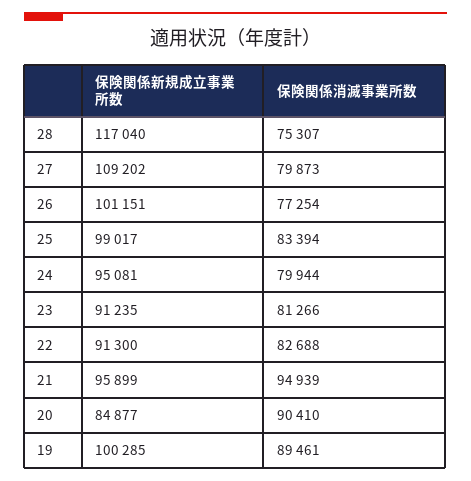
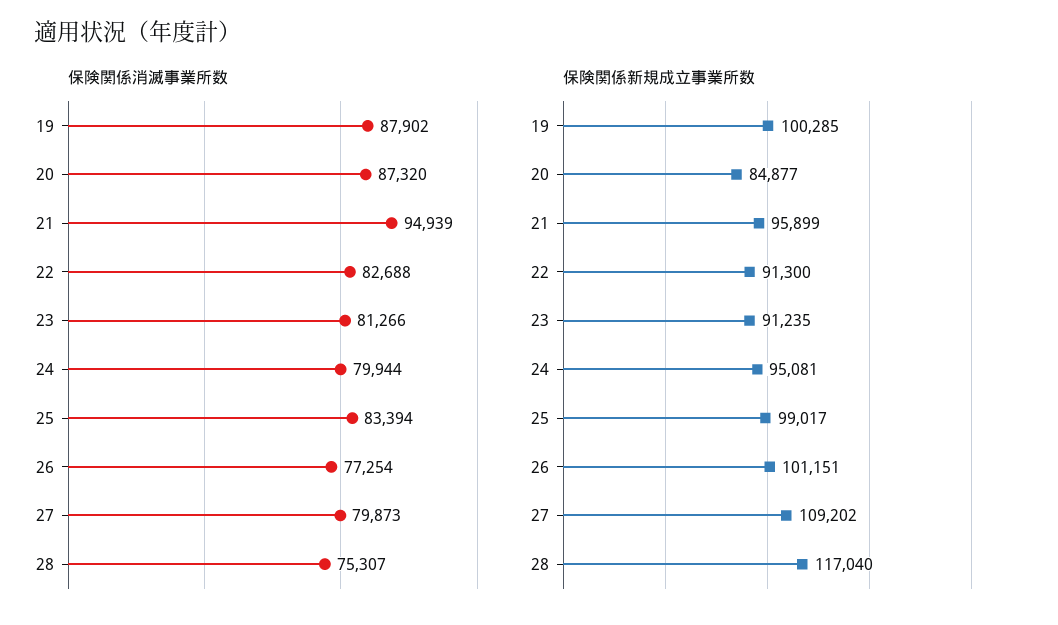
保険関係消滅事業所数, 20: 90410 -> 87320
保険関係消滅事業所数, 19: 89461 -> 87902

